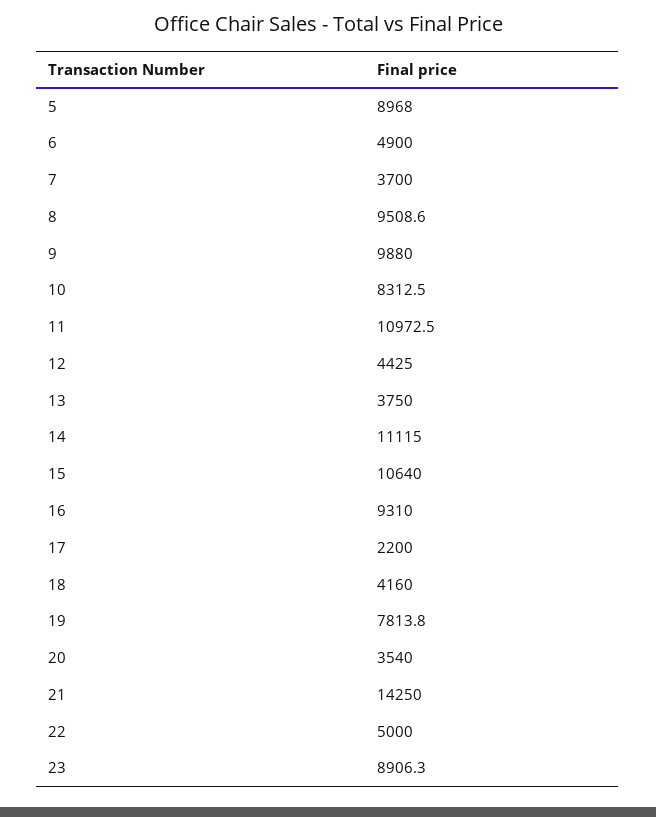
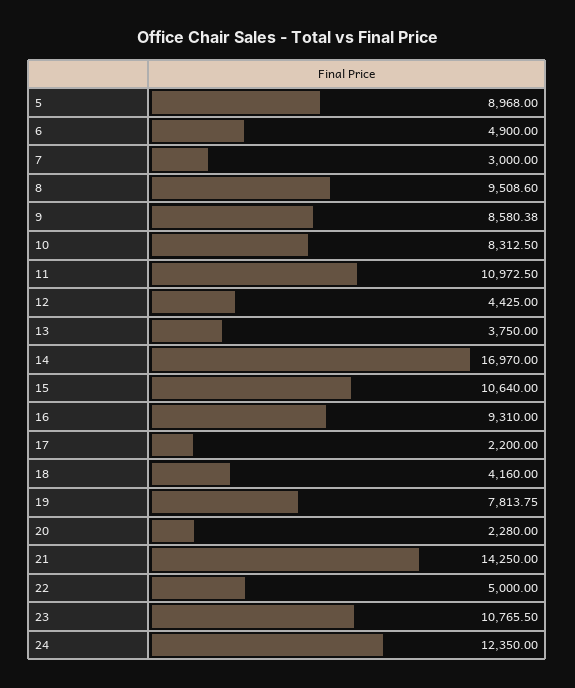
7: 3700 -> 3000
9: 9880 -> 8580.38
14: 11115 -> 16970
20: 3540 -> 2280
23: 8906.3 -> 10765.5
24: none -> 12350

